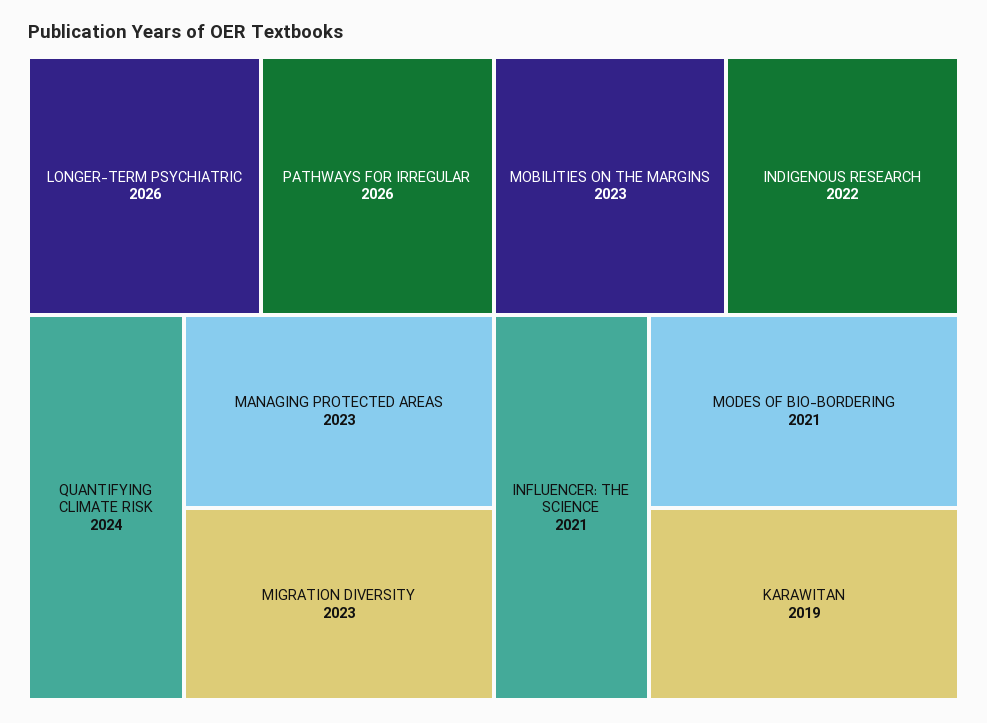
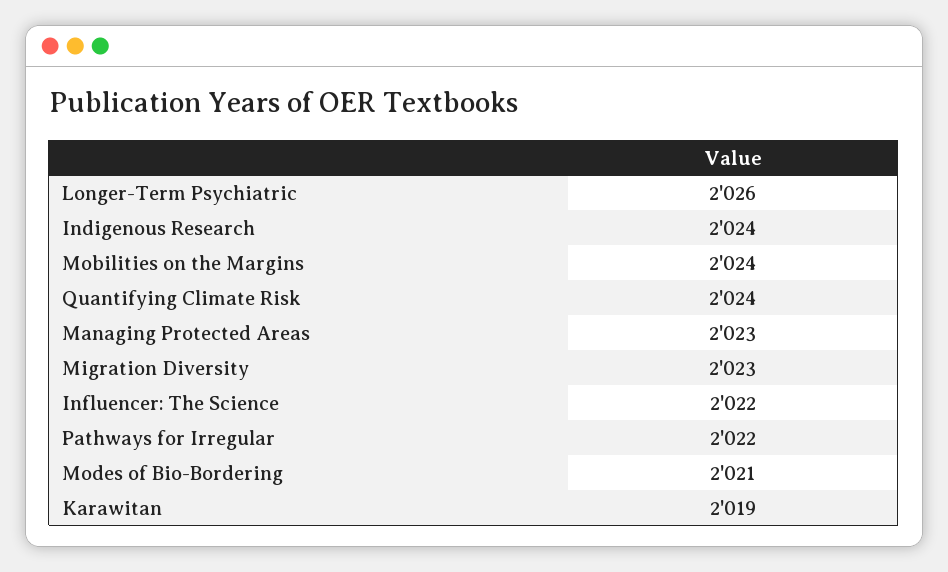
PATHWAYS FOR IRREGULAR: 2026 -> 2022
MOBILITIES ON THE MARGINS: 2023 -> 2024
INDIGENOUS RESEARCH: 2022 -> 2024
INFLUENCER: THE SCIENCE: 2021 -> 2022

